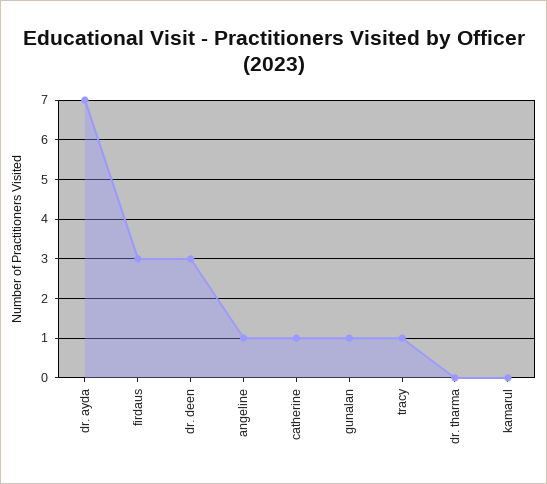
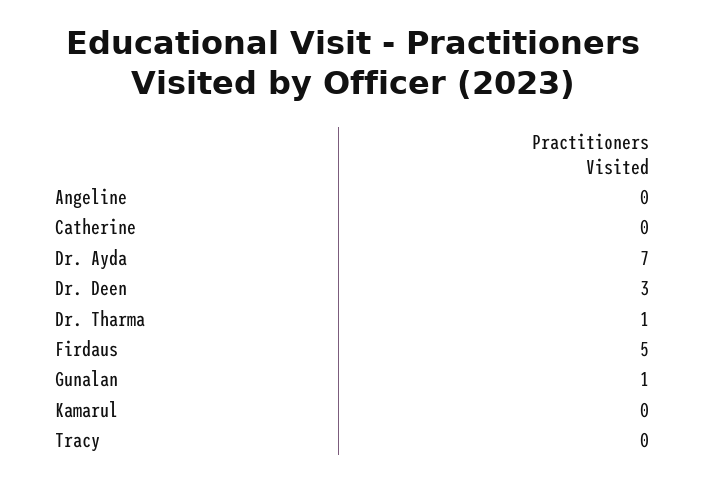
firdaus: 3 -> 5
angeline: 1 -> 0
catherine: 1 -> 0
tracy: 1 -> 0
dr. tharma: 0 -> 1

